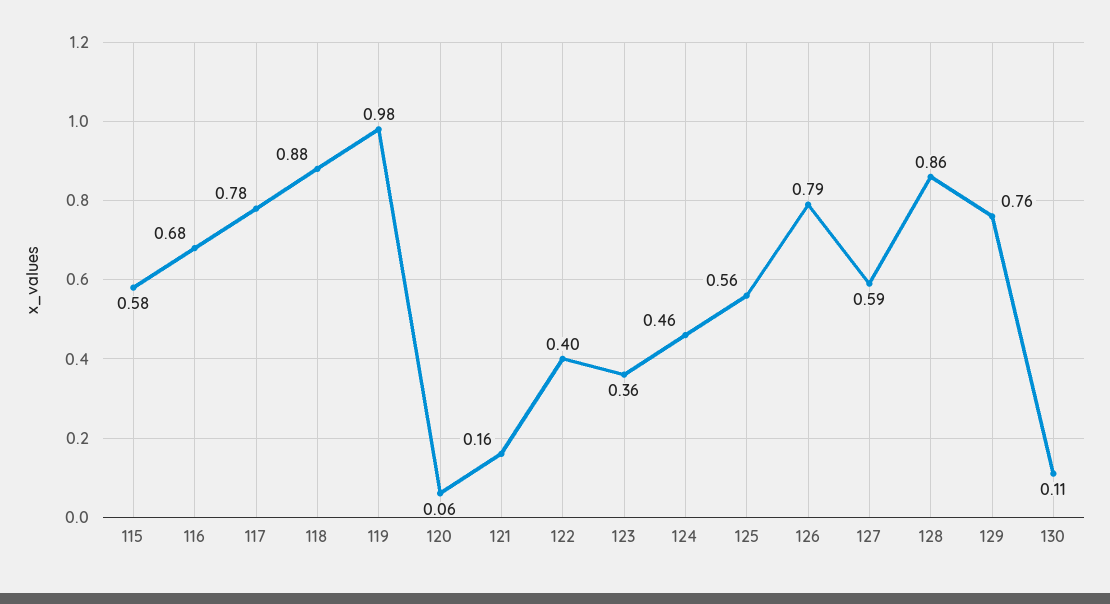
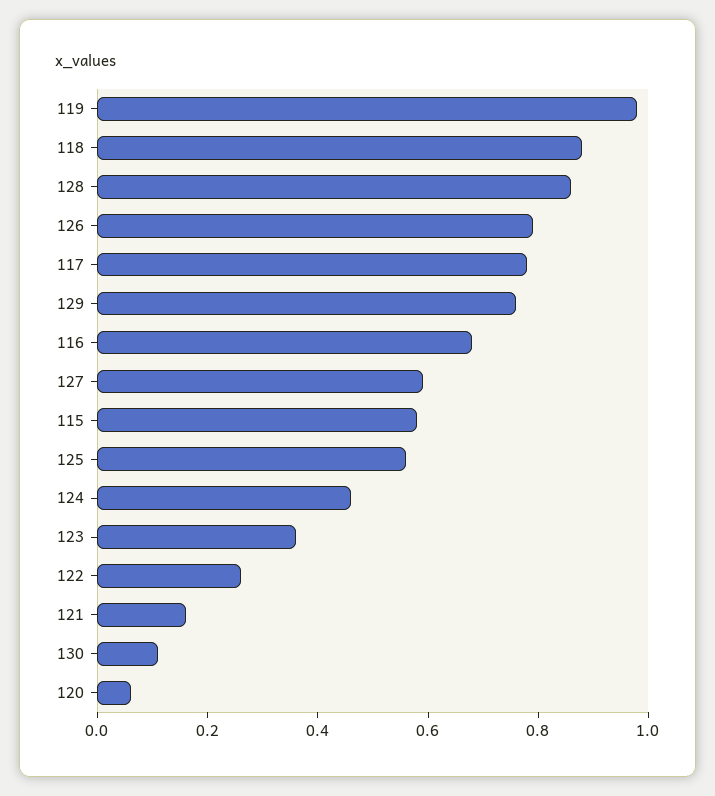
122: 0.4 -> 0.25

